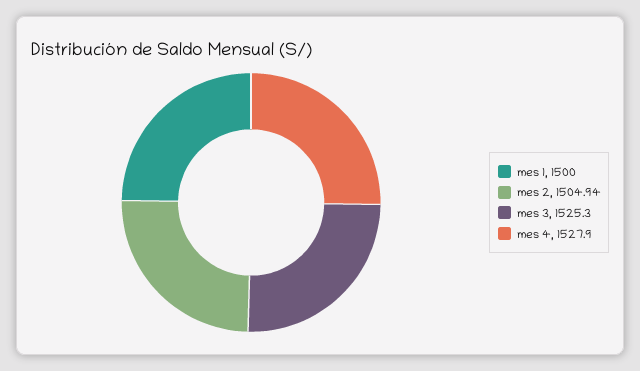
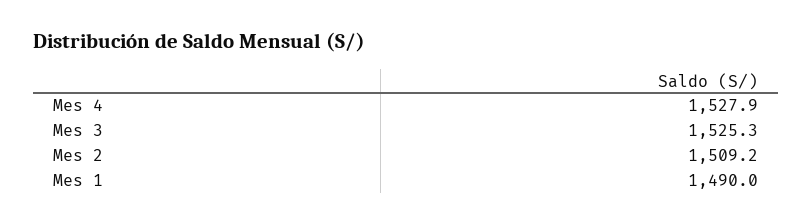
mes 1: 1500 -> 1490
mes 2: 1504.94 -> 1509.2

